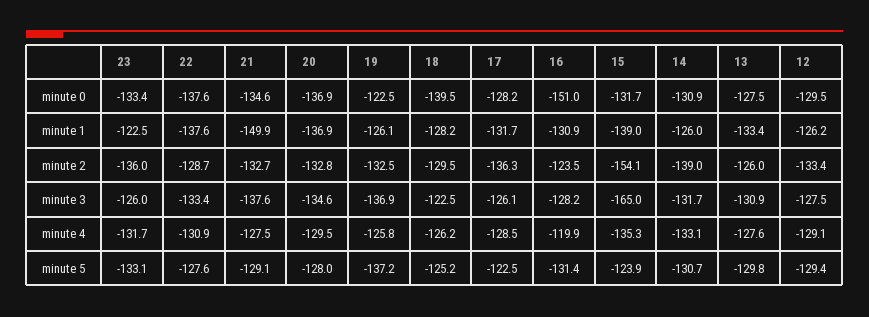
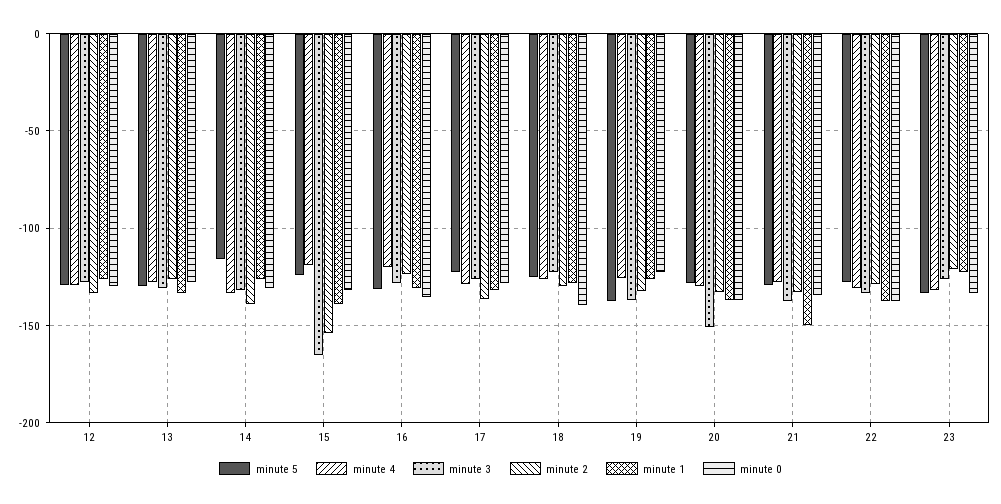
minute 0, 16: -151 -> -135
minute 2, 23: -136 -> -120
minute 3, 20: -134.6 -> -150
minute 4, 15: -135.3 -> -120
minute 5, 14: -130.7 -> -115

